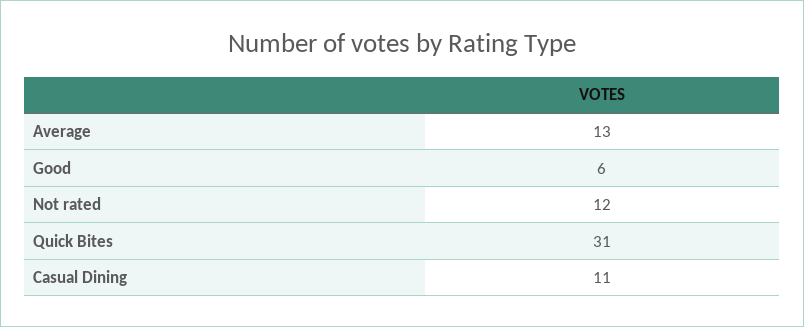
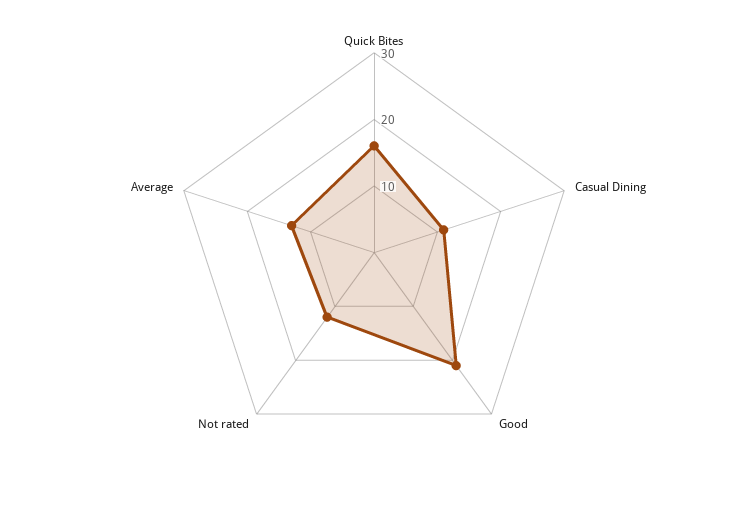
Good: 6 -> 20
Quick Bites: 31 -> 15

